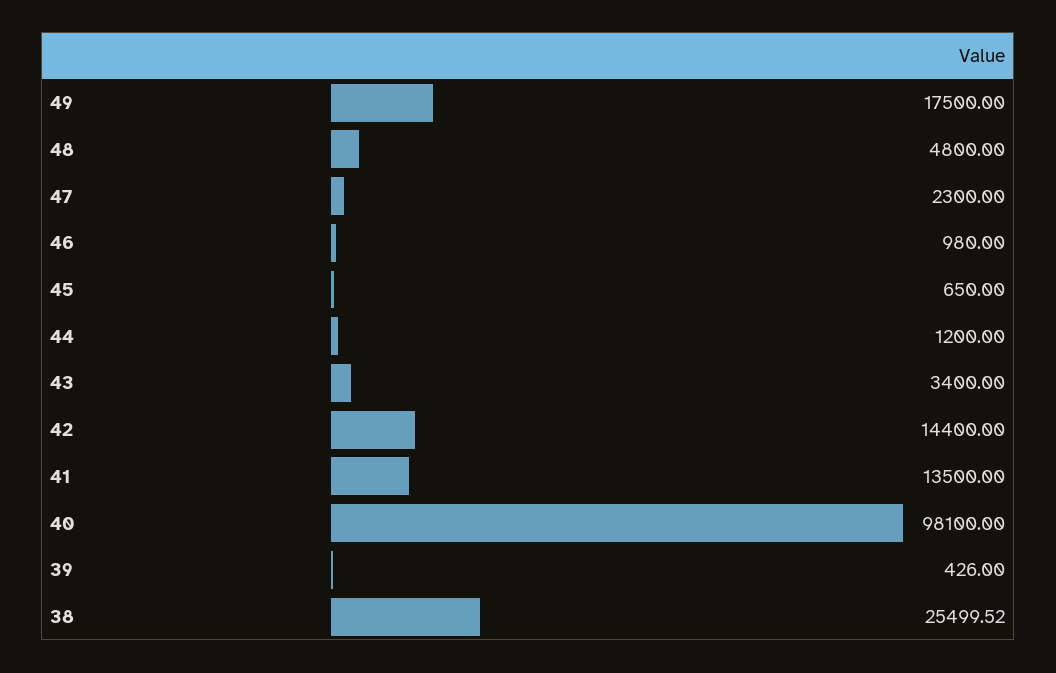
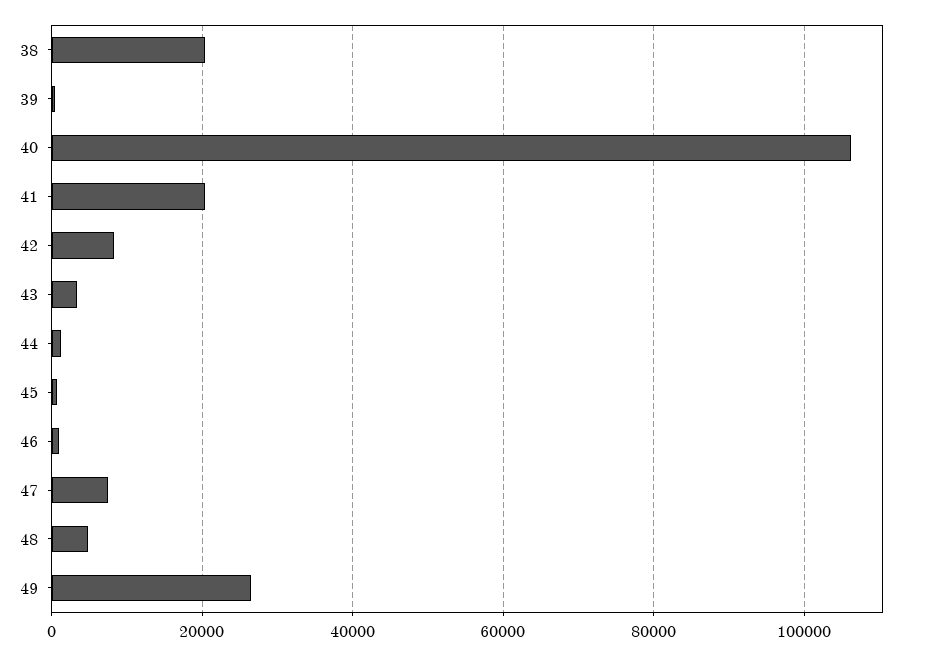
49: 17500 -> 26000
47: 2300 -> 8000
42: 14400 -> 8000
41: 13500 -> 20000
40: 98100 -> 106000
38: 25499.52 -> 20000

